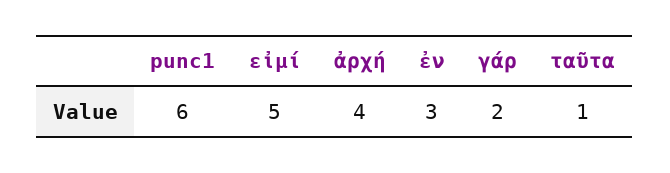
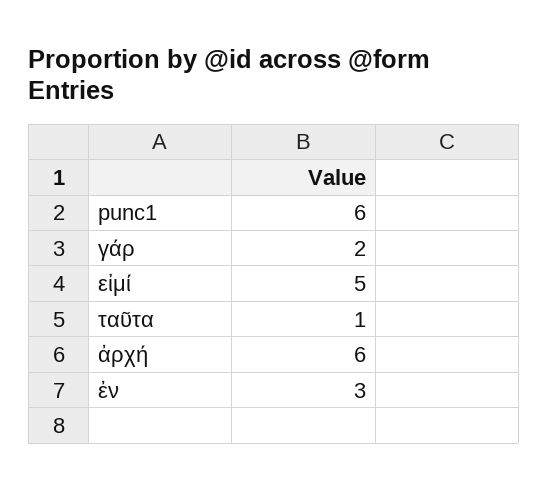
ἀρχή: 4 -> 6

